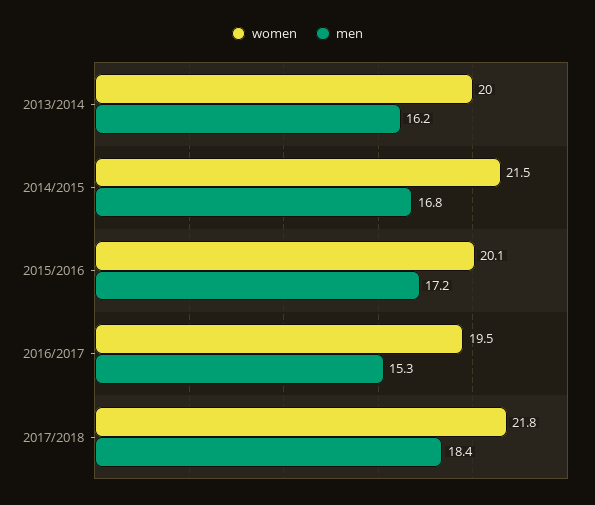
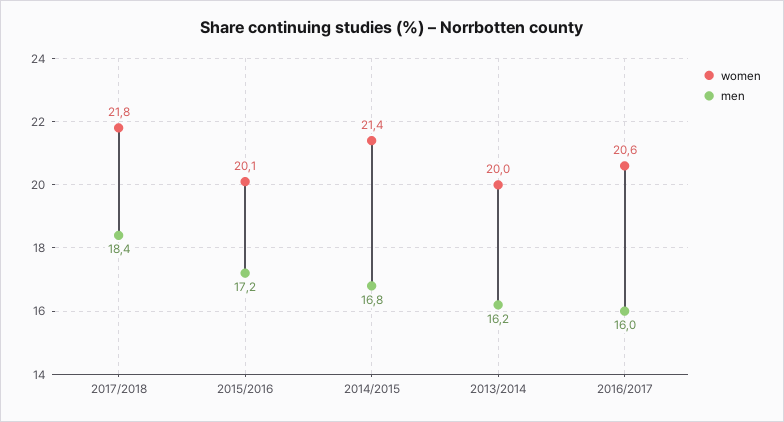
women, 2014/2015: 21.5 -> 21.4
women, 2016/2017: 19.5 -> 20.6
men, 2016/2017: 15.3 -> 16

